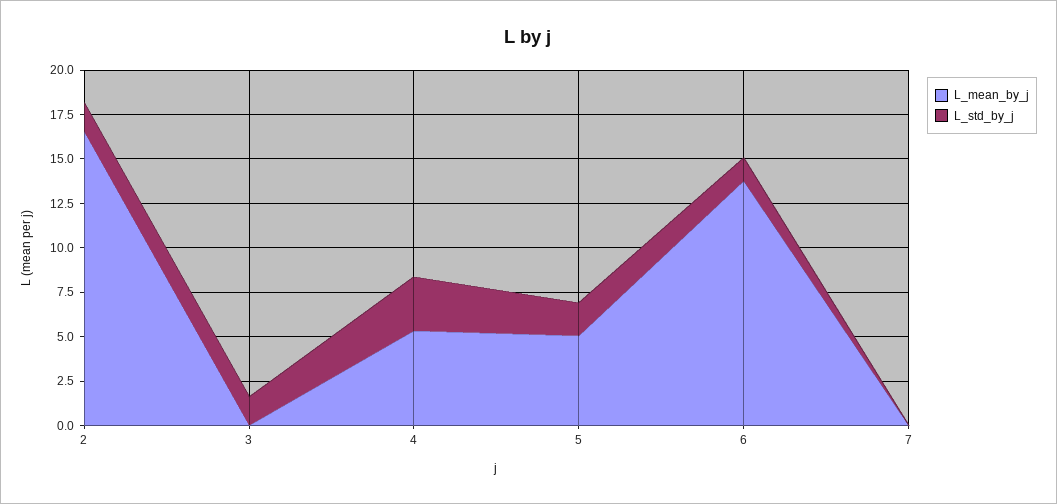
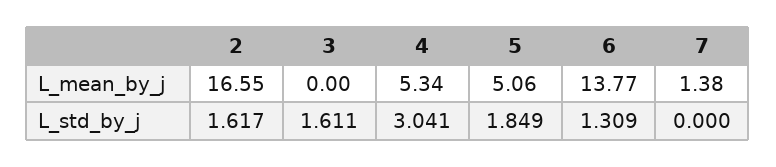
L_mean_by_j, 7: 0 -> 1.38

